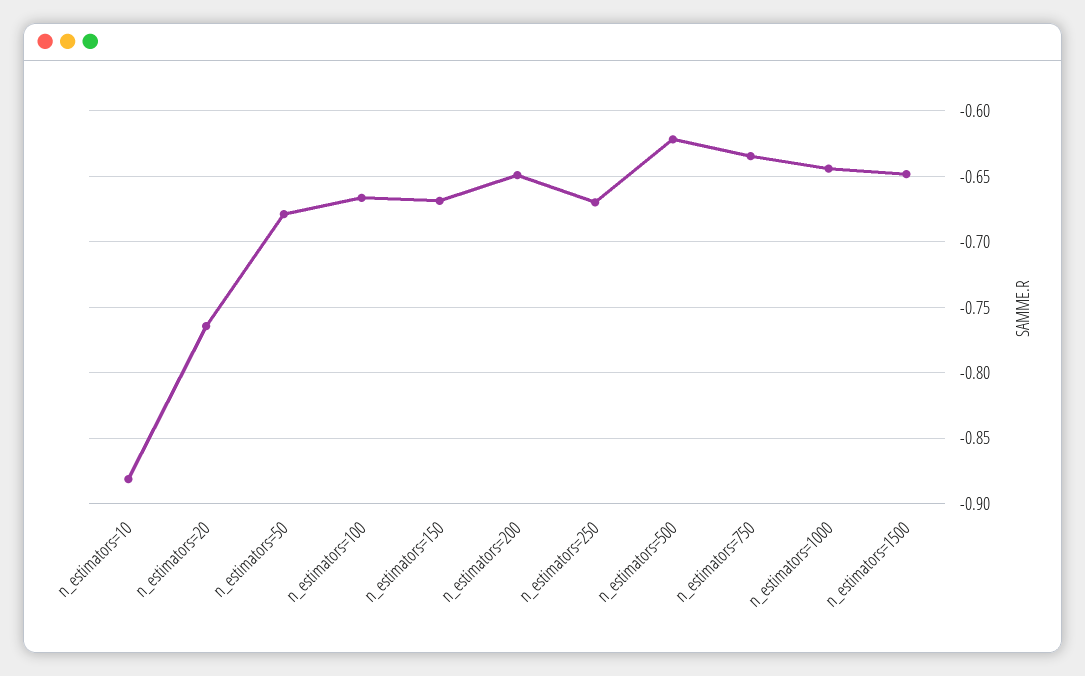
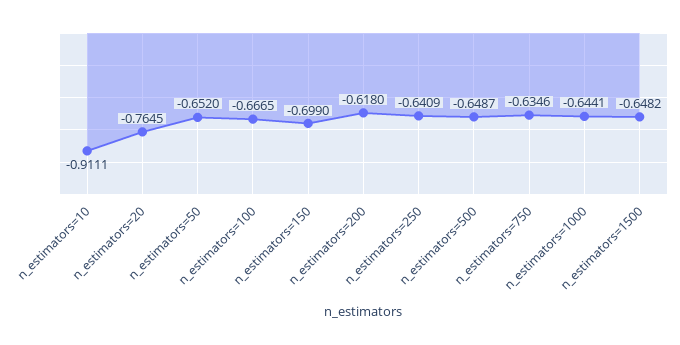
n_estimators=10: -0.88 -> -0.9111
n_estimators=50: -0.68 -> -0.652
n_estimators=150: -0.67 -> -0.699
n_estimators=200: -0.65 -> -0.618
n_estimators=250: -0.67 -> -0.6409
n_estimators=500: -0.62 -> -0.6487

